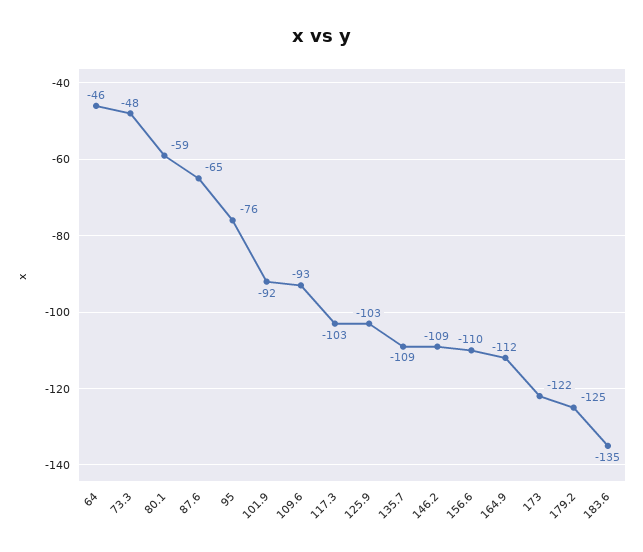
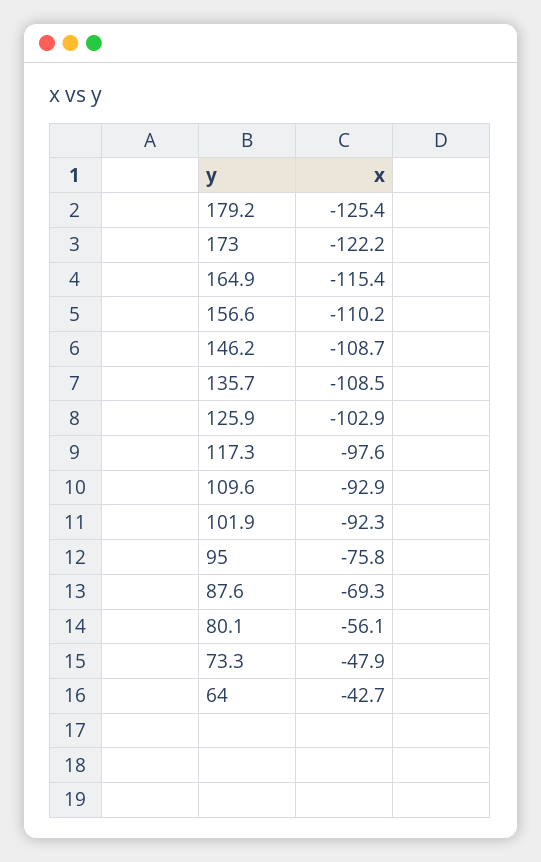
64: -46 -> -42.7
80.1: -59 -> -56.1
87.6: -65 -> -69.3
117.3: -103 -> -97.6
164.9: -112 -> -115.4
183.6: -135 -> none

